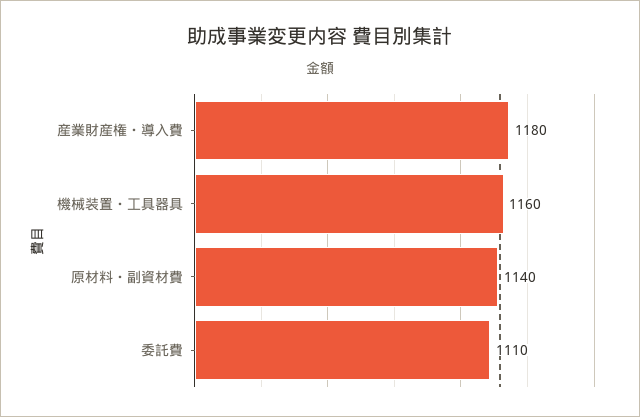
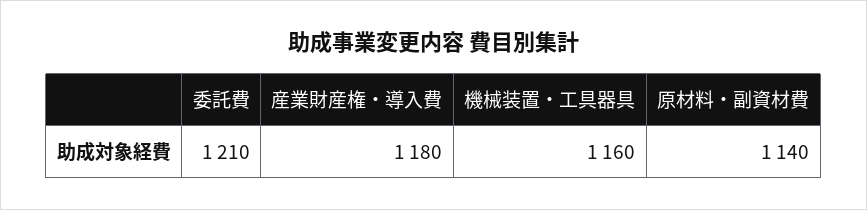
委託費: 1110 -> 1210

